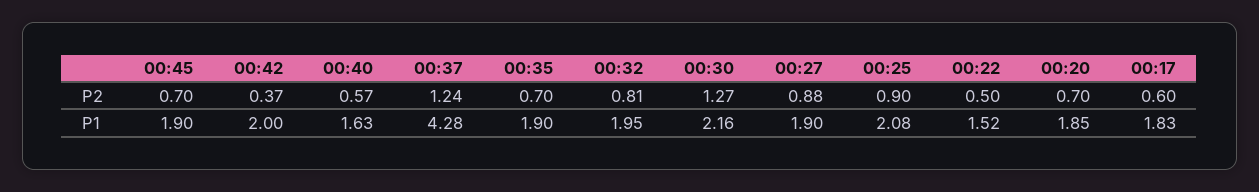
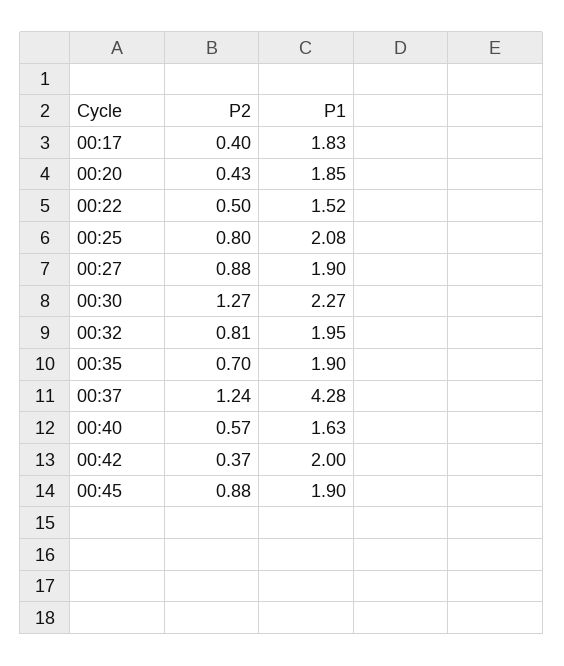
00:45, P2: 0.7 -> 0.88
00:25, P2: 0.9 -> 0.8
00:20, P2: 0.7 -> 0.43
00:17, P2: 0.6 -> 0.4
00:30, P1: 2.16 -> 2.27

